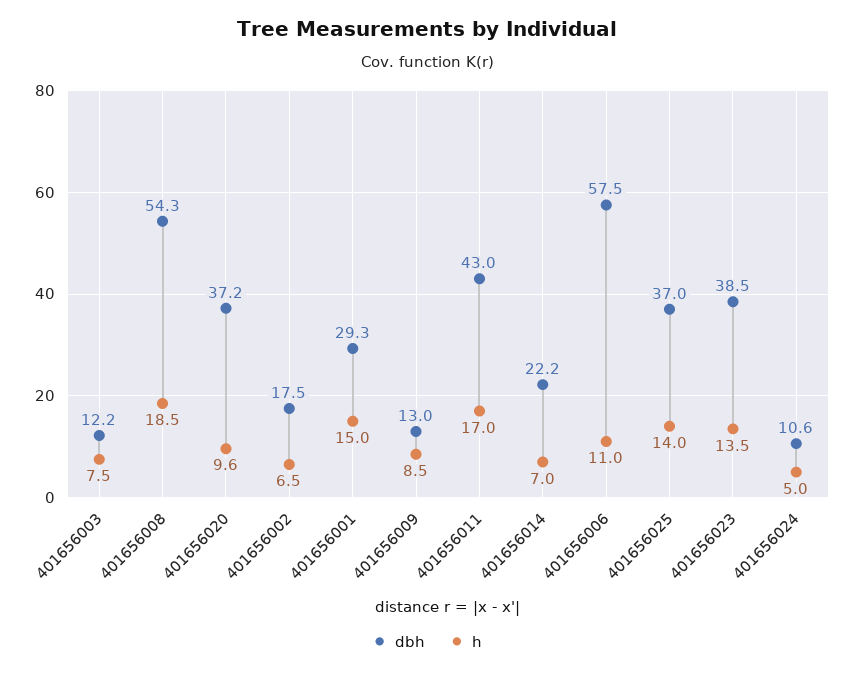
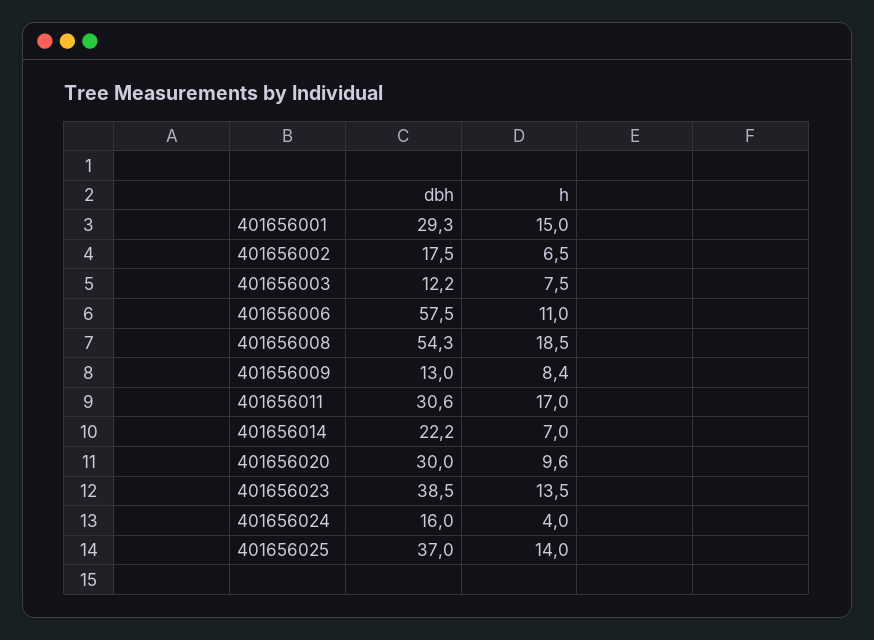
dbh, 401656020: 37.2 -> 30
h, 401656009: 8.5 -> 8.4
dbh, 401656011: 43 -> 30.6
dbh, 401656024: 10.6 -> 16
h, 401656024: 5 -> 4

